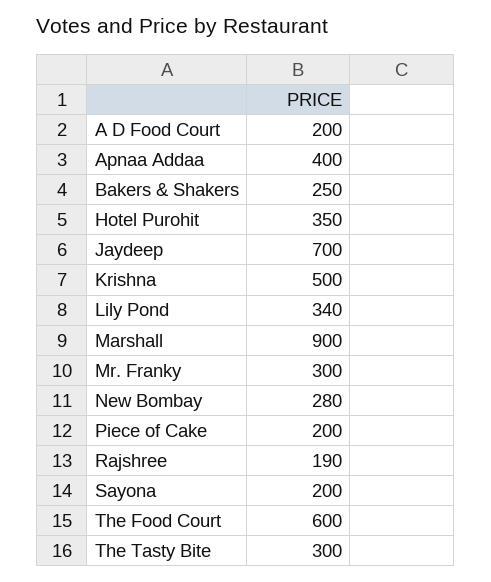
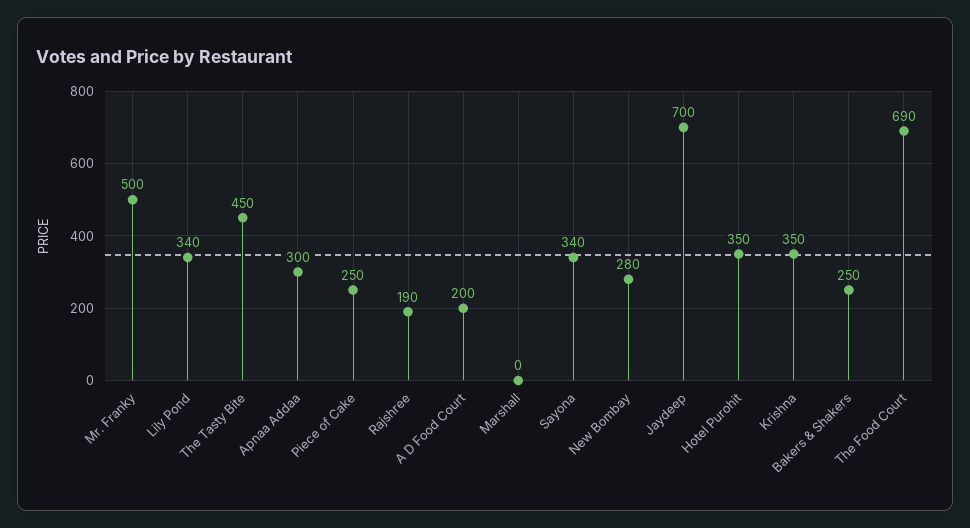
Apnaa Addaa: 400 -> 300
Krishna: 500 -> 350
Marshall: 900 -> 0
Mr. Franky: 300 -> 500
Piece of Cake: 200 -> 250
Sayona: 200 -> 340
The Food Court: 600 -> 690
The Tasty Bite: 300 -> 450

